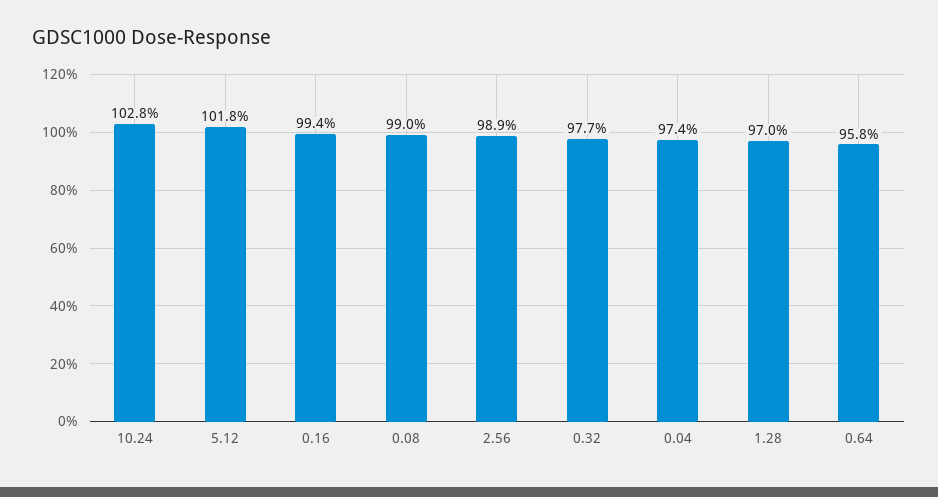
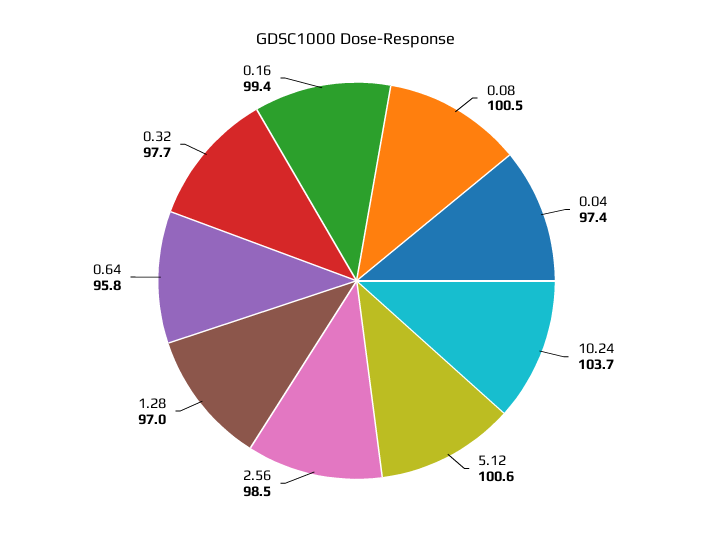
10.24: 102.8 -> 103.7
5.12: 101.8 -> 100.6
0.08: 99 -> 100.5
2.56: 98.9 -> 98.5

